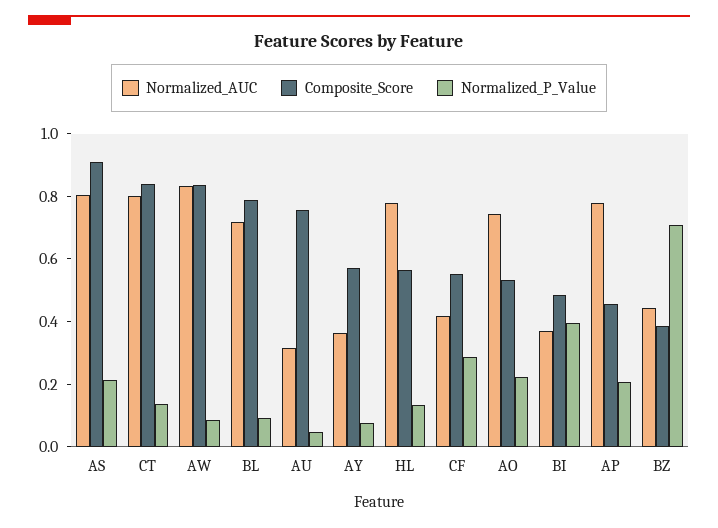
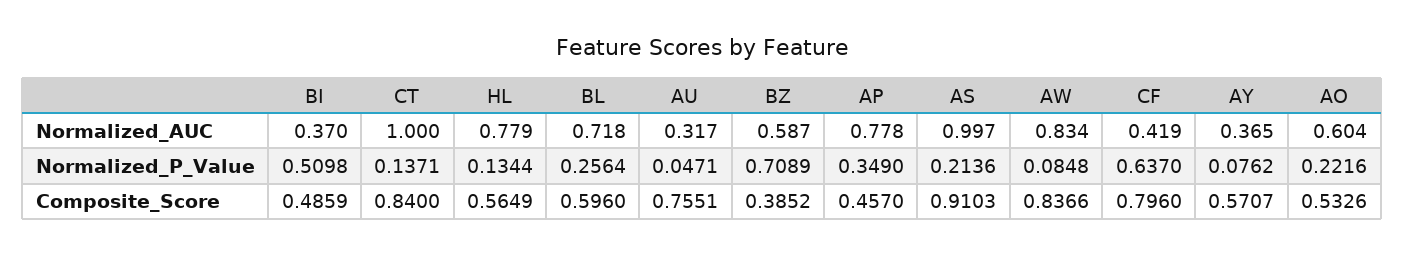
Normalized_AUC, AS: 0.8 -> 0.997
Normalized_AUC, CT: 0.8 -> 1
Composite_Score, BL: 0.8 -> 0.596
Normalized_P_Value, BL: 0.1 -> 0.2564
Composite_Score, CF: 0.55 -> 0.796
Normalized_P_Value, CF: 0.3 -> 0.637
Normalized_AUC, AO: 0.75 -> 0.604
Normalized_P_Value, BI: 0.4 -> 0.5098
Normalized_P_Value, AP: 0.2 -> 0.349
Normalized_AUC, BZ: 0.45 -> 0.587

